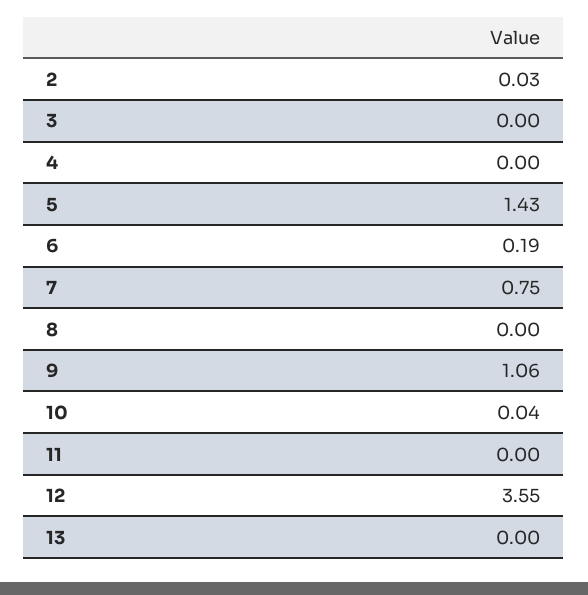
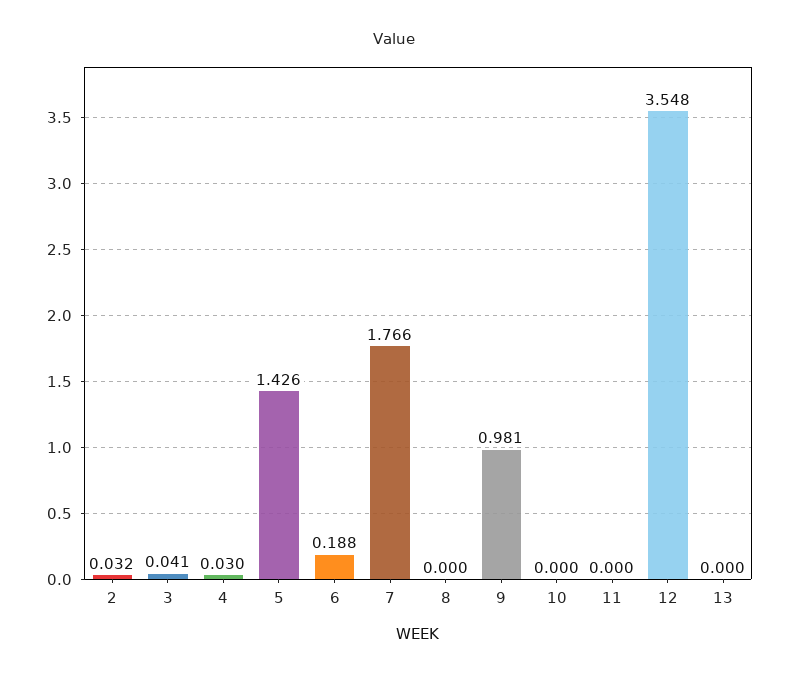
3: 0 -> 0.041
4: 0 -> 0.03
7: 0.75 -> 1.766
9: 1.06 -> 0.981
10: 0.04 -> 0

